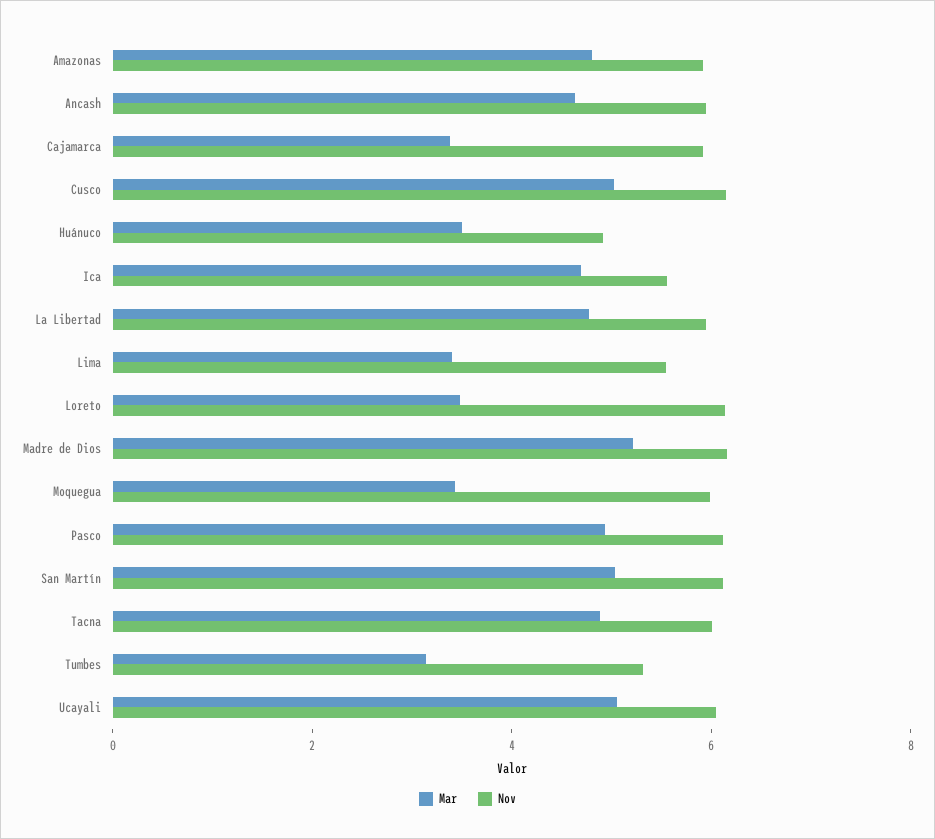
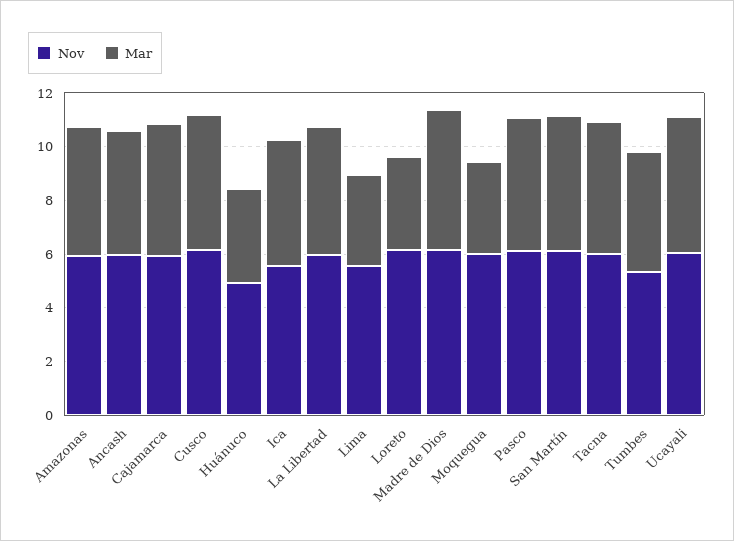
Mar, Cajamarca: 3.5 -> 5
Mar, Tumbes: 3 -> 4.5

